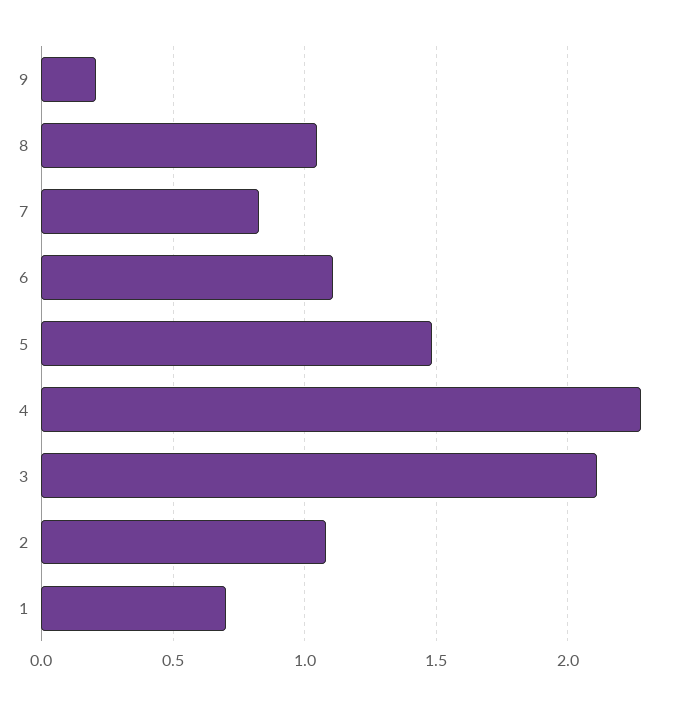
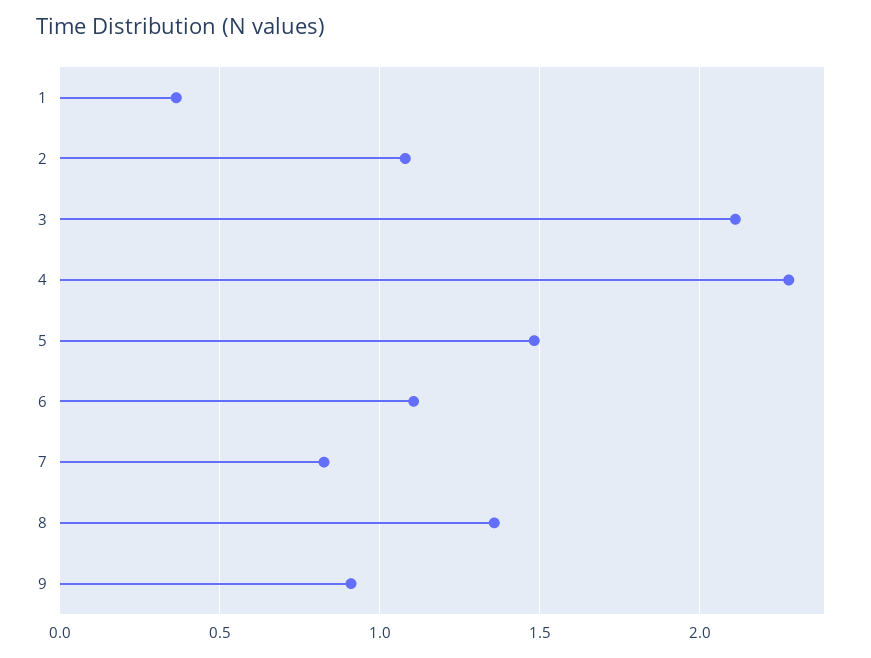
9: 0.2 -> 0.9
8: 1.05 -> 1.35
1: 0.7 -> 0.35

